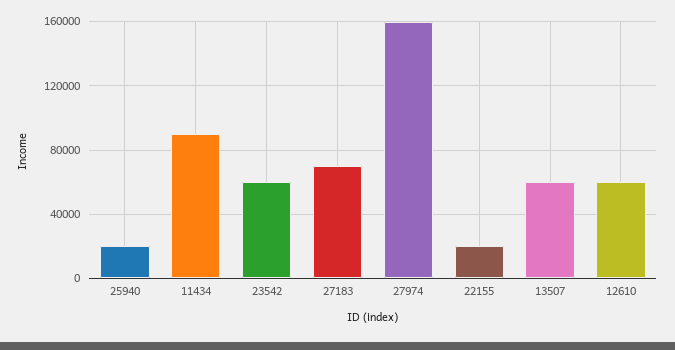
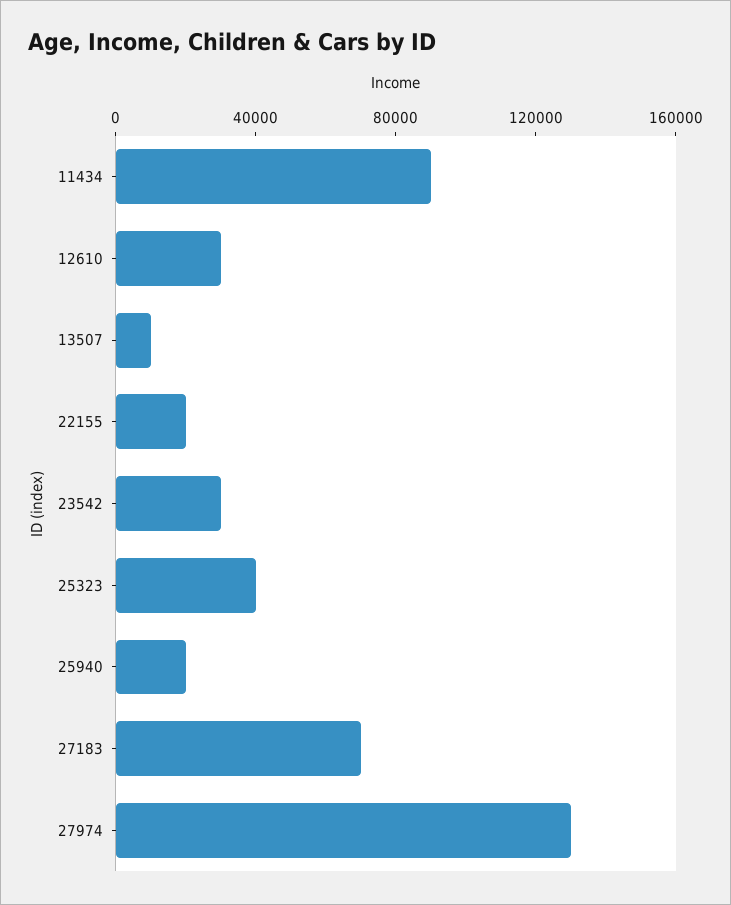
23542: 60000 -> 30000
27974: 160000 -> 130000
13507: 60000 -> 10000
12610: 60000 -> 30000
25323: none -> 40000

